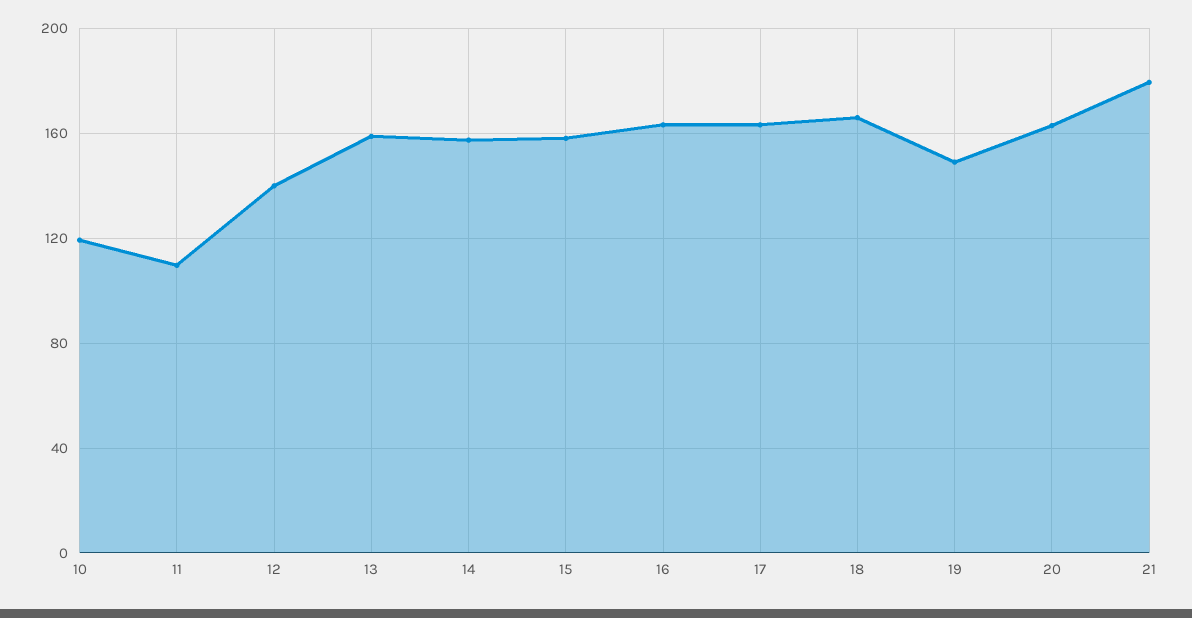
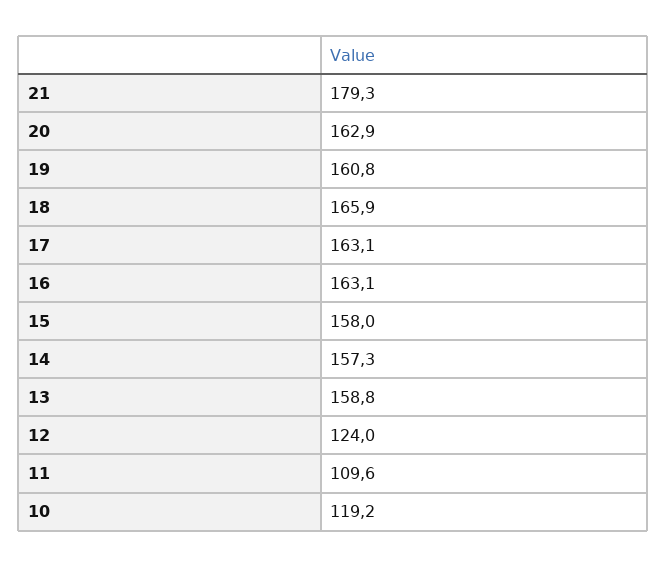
12: 140 -> 124
19: 150 -> 160.8

